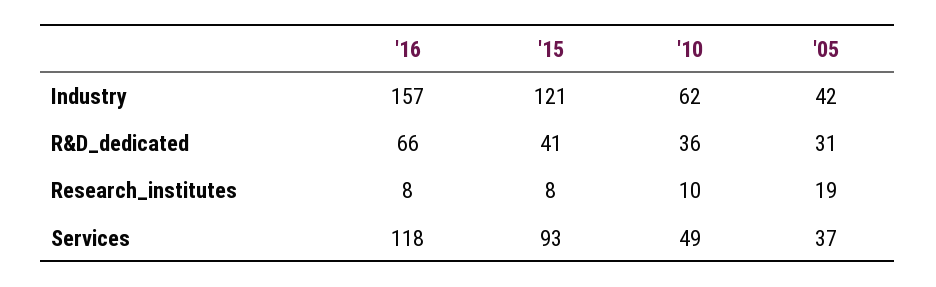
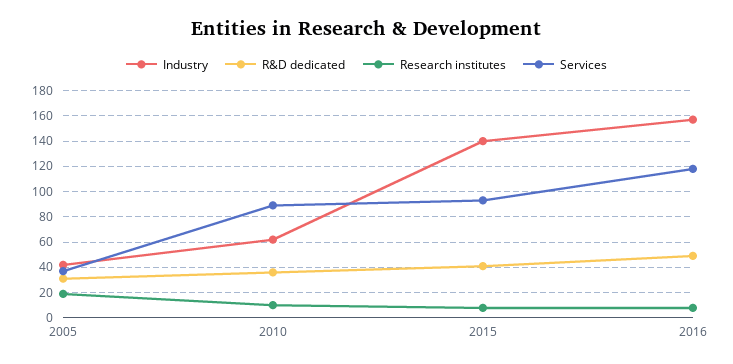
Industry, '15: 121 -> 140
R&D_dedicated, '16: 66 -> 50
Services, '10: 49 -> 90

